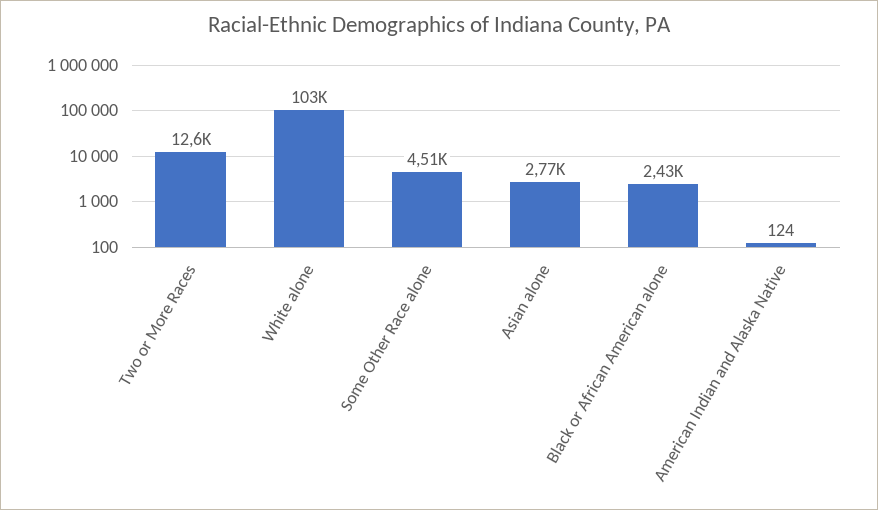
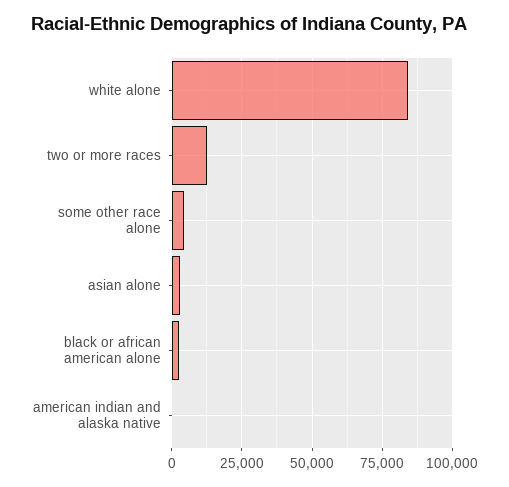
White alone: 103000 -> 85000

